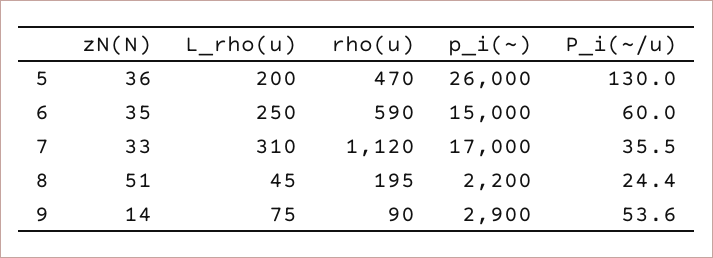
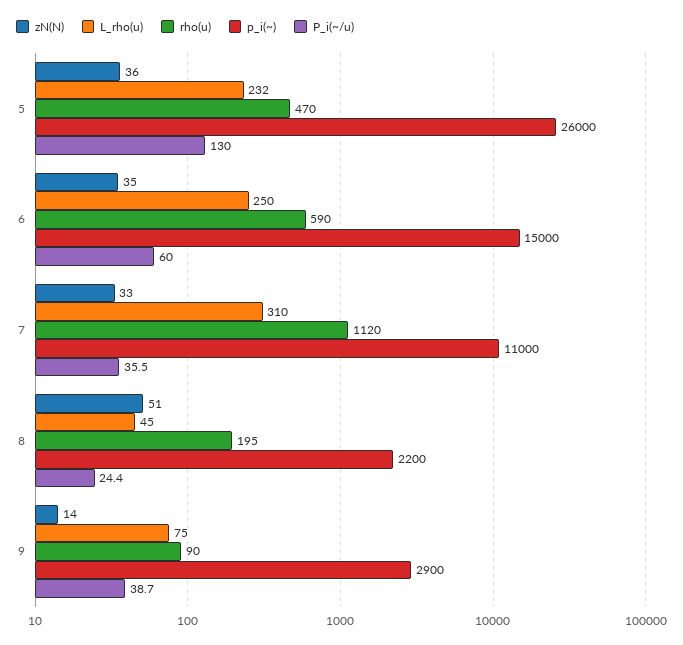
L_rho(u), 5: 200 -> 232
p_i(~), 7: 17000 -> 11000
P_i(~/u), 9: 53.6 -> 38.7

